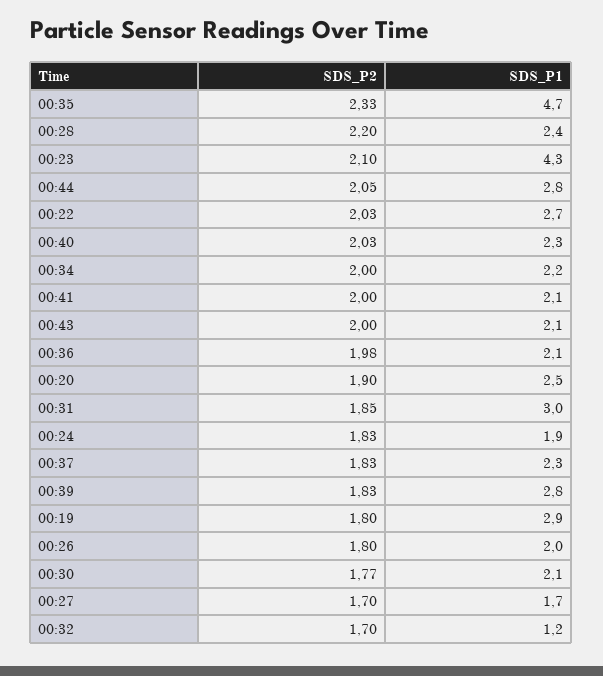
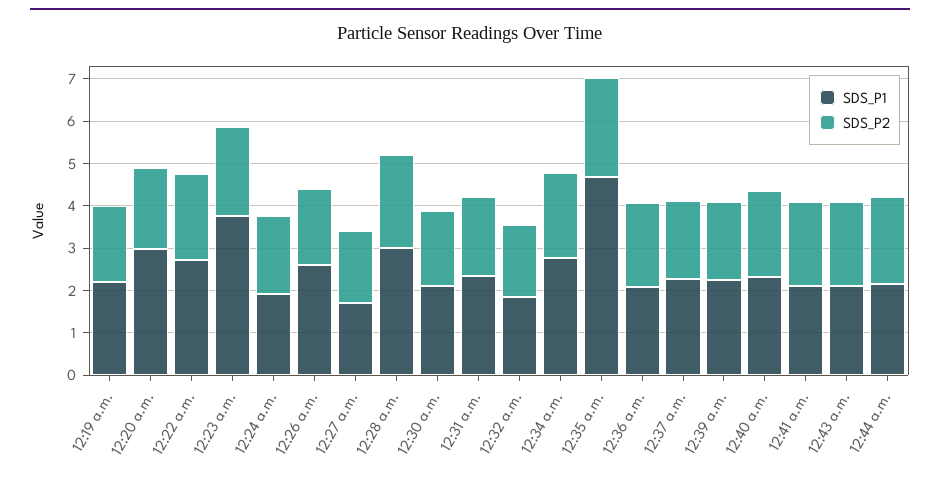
SDS_P1, 00:28: 2.4 -> 3
SDS_P1, 00:23: 4.3 -> 3.8
SDS_P1, 00:44: 2.8 -> 2.2
SDS_P1, 00:34: 2.2 -> 2.8
SDS_P1, 00:20: 2.5 -> 3
SDS_P1, 00:31: 3 -> 2.4
SDS_P1, 00:39: 2.8 -> 2.2
SDS_P1, 00:19: 2.9 -> 2.2
SDS_P1, 00:26: 2 -> 2.6
SDS_P1, 00:32: 1.2 -> 1.8

